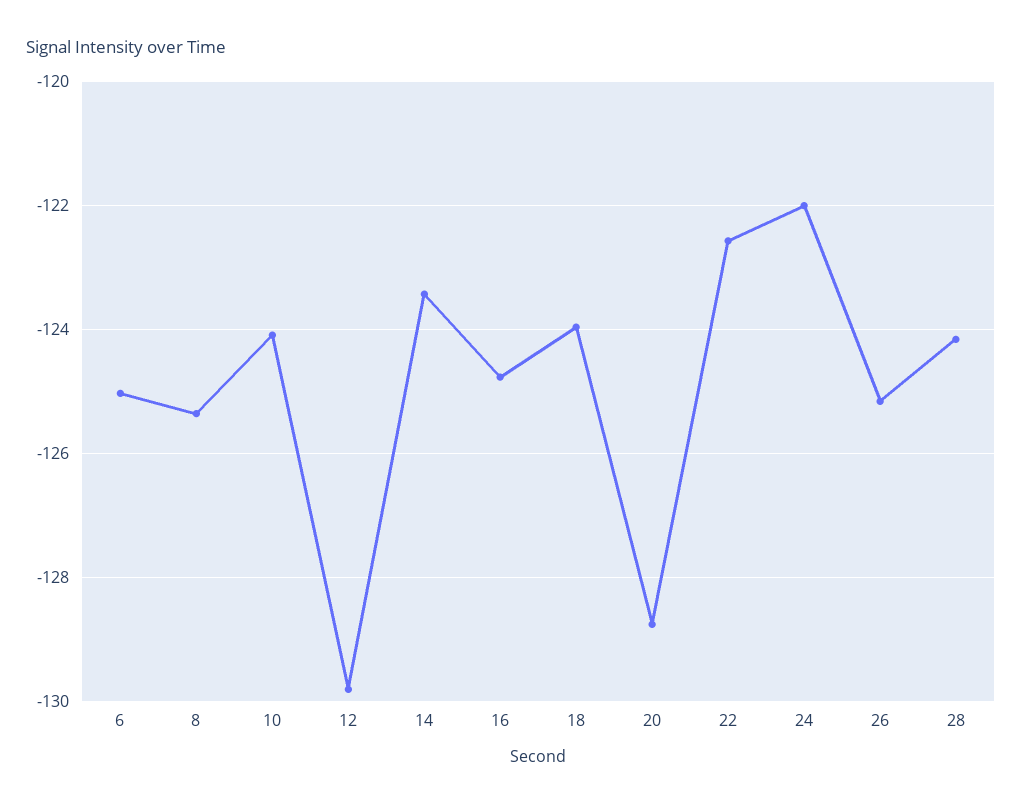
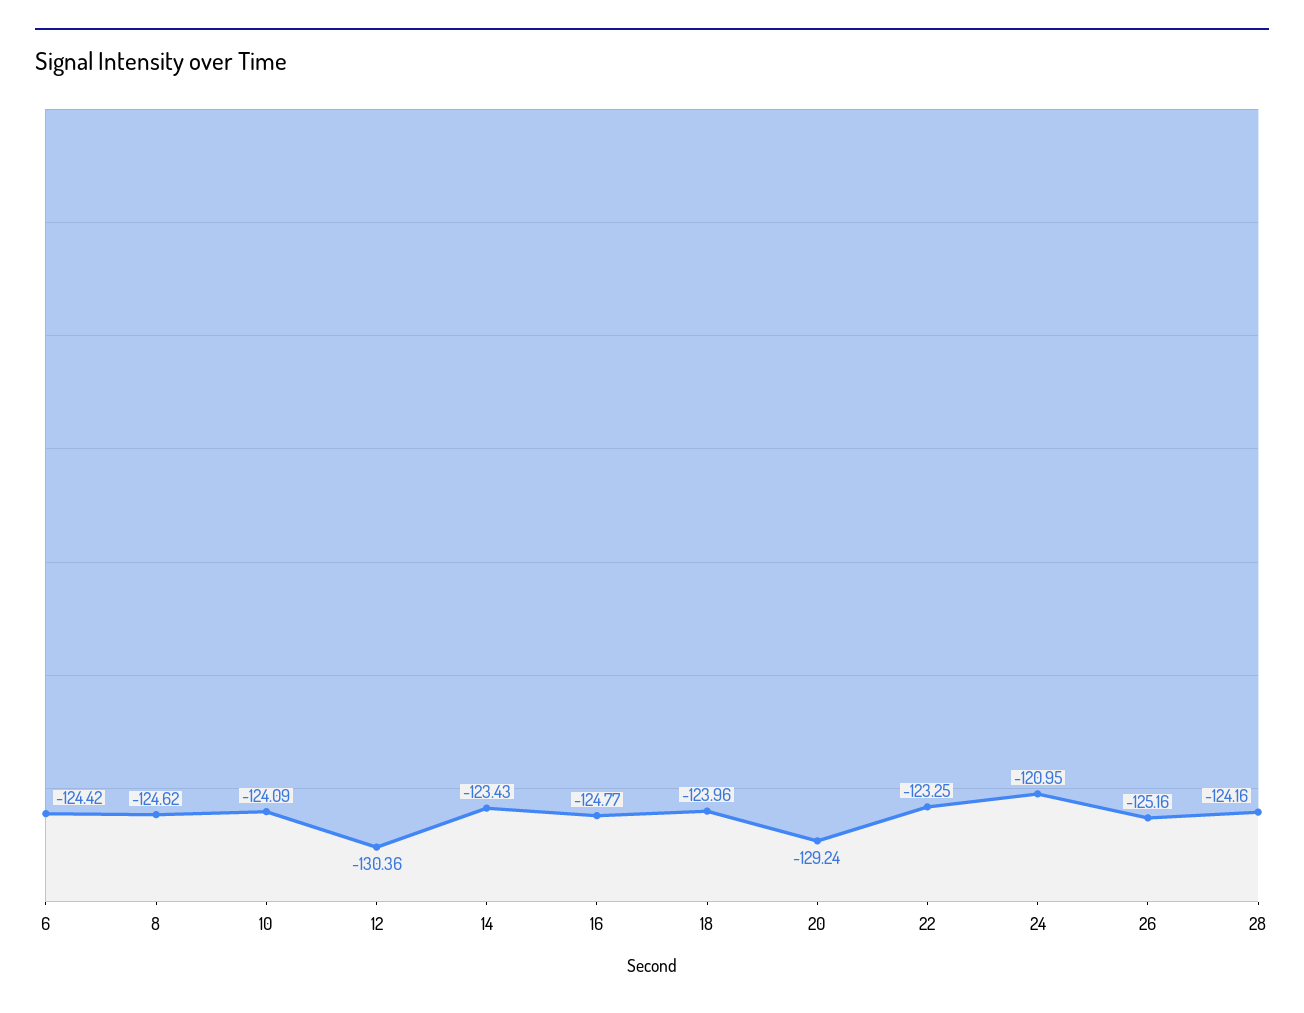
6: -125 -> -124.42
8: -125.4 -> -124.62
12: -129.8 -> -130.36
20: -128.8 -> -129.24
22: -122.6 -> -123.25
24: -122 -> -120.95

